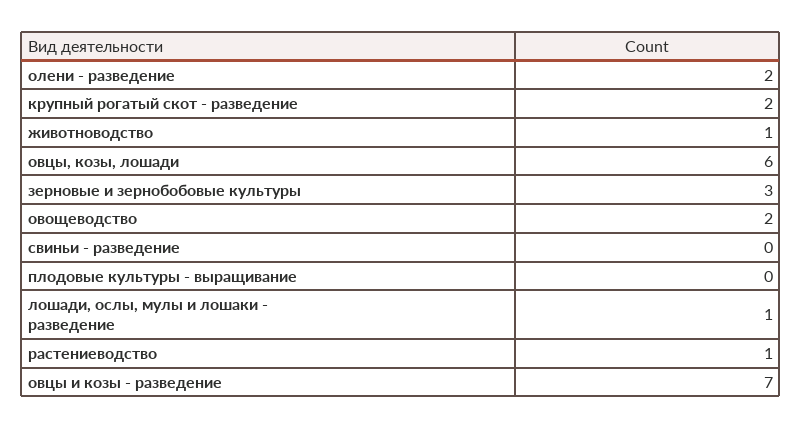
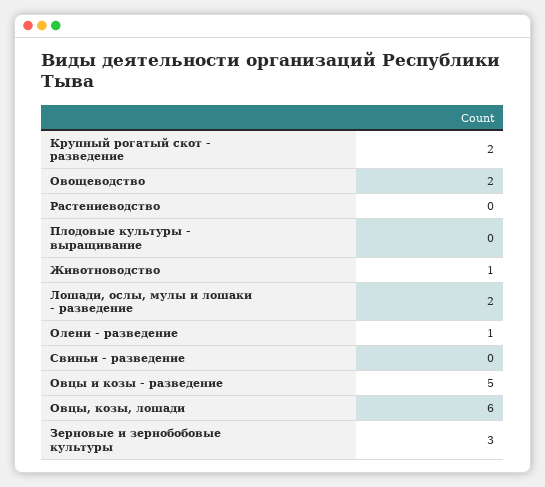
олени - разведение: 2 -> 1
лошади, ослы, мулы и лошаки - разведение: 1 -> 2
растениеводство: 1 -> 0
овцы и козы - разведение: 7 -> 5

